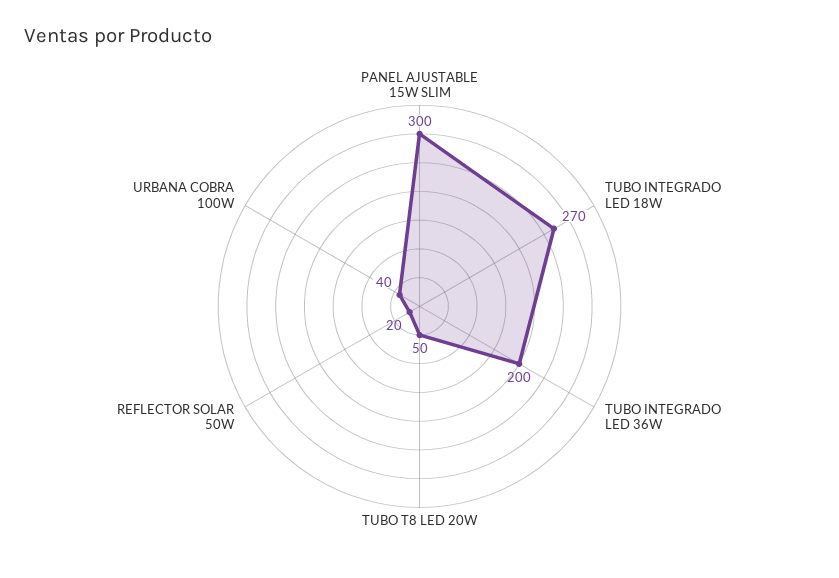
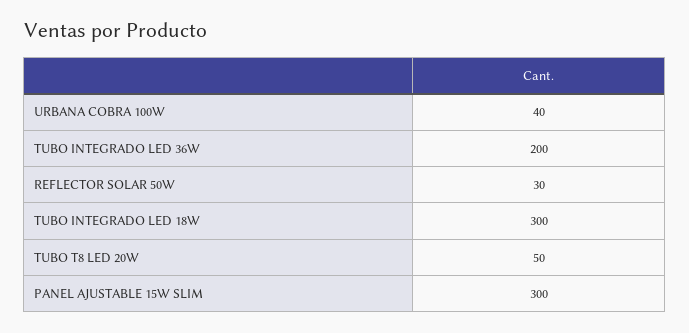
TUBO INTEGRADO LED 18W: 270 -> 300
REFLECTOR SOLAR 50W: 20 -> 30

